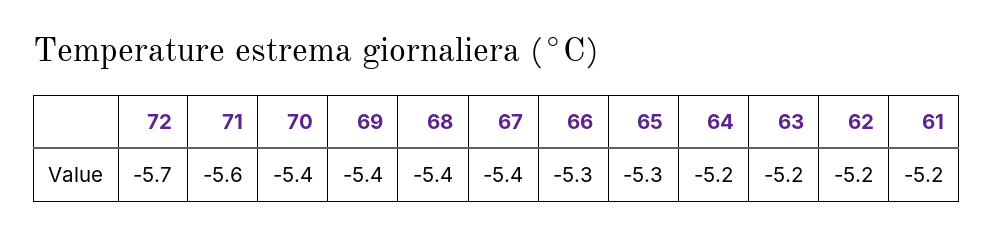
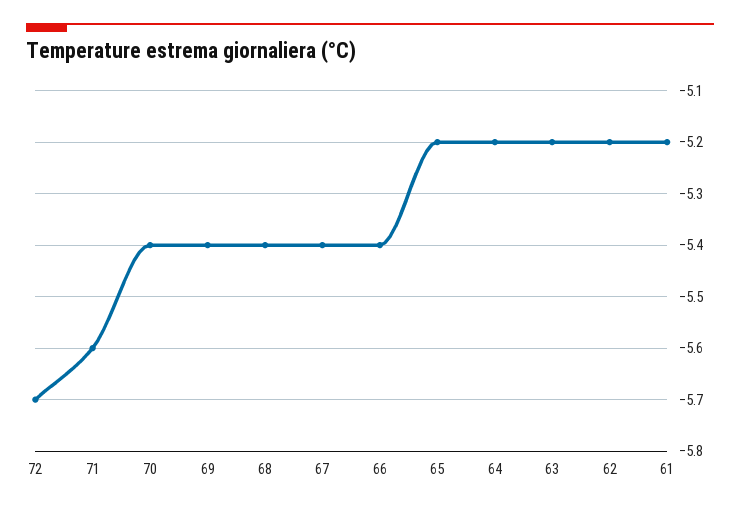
66: -5.3 -> -5.4
65: -5.3 -> -5.2

